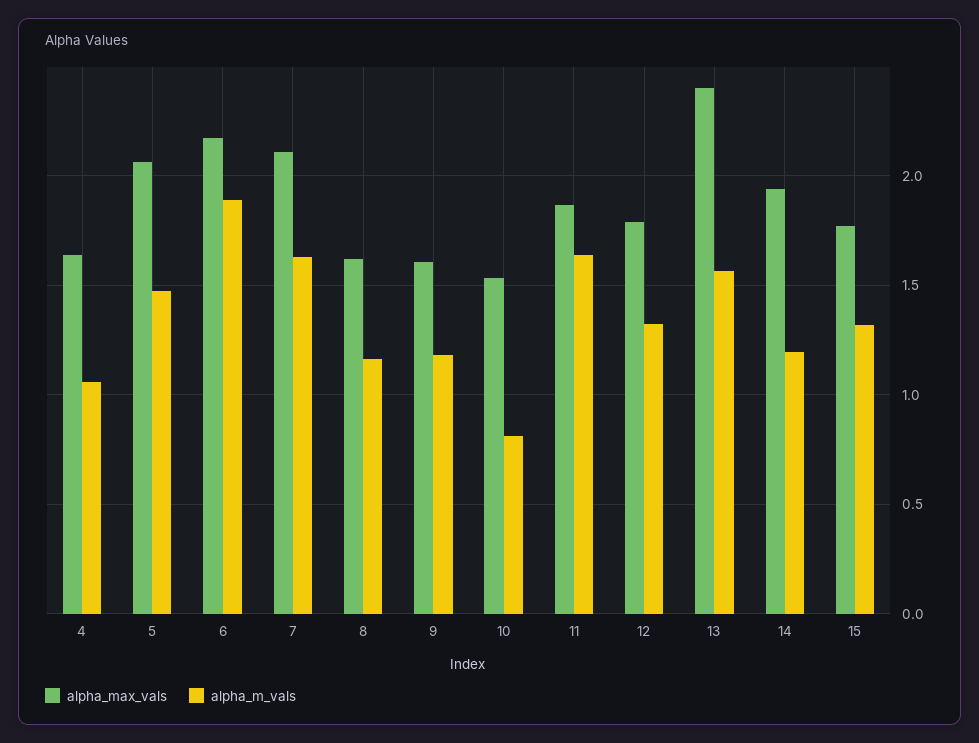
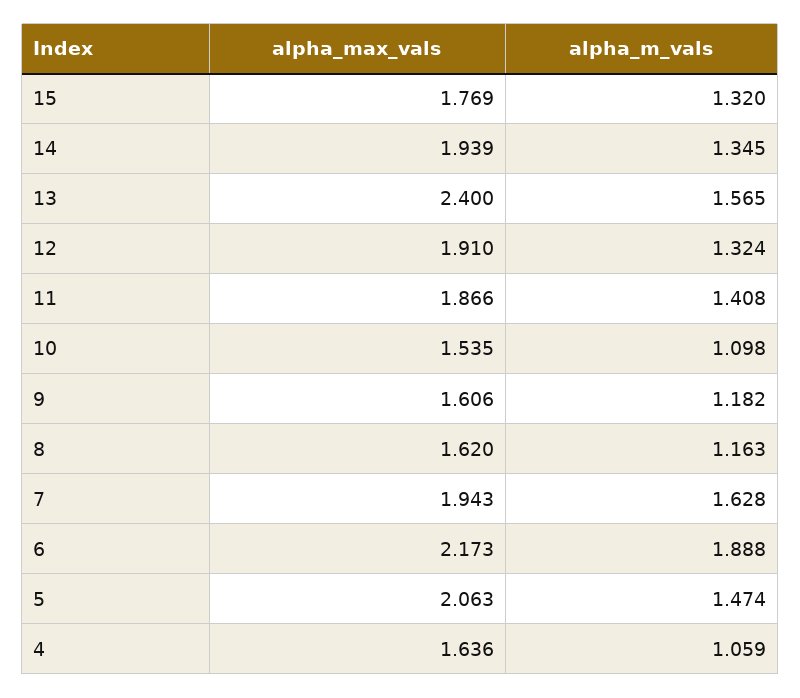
alpha_max_vals, 7: 2.1 -> 1.943
alpha_m_vals, 10: 0.8 -> 1.098
alpha_m_vals, 11: 1.65 -> 1.408
alpha_max_vals, 12: 1.8 -> 1.91
alpha_m_vals, 14: 1.2 -> 1.345

